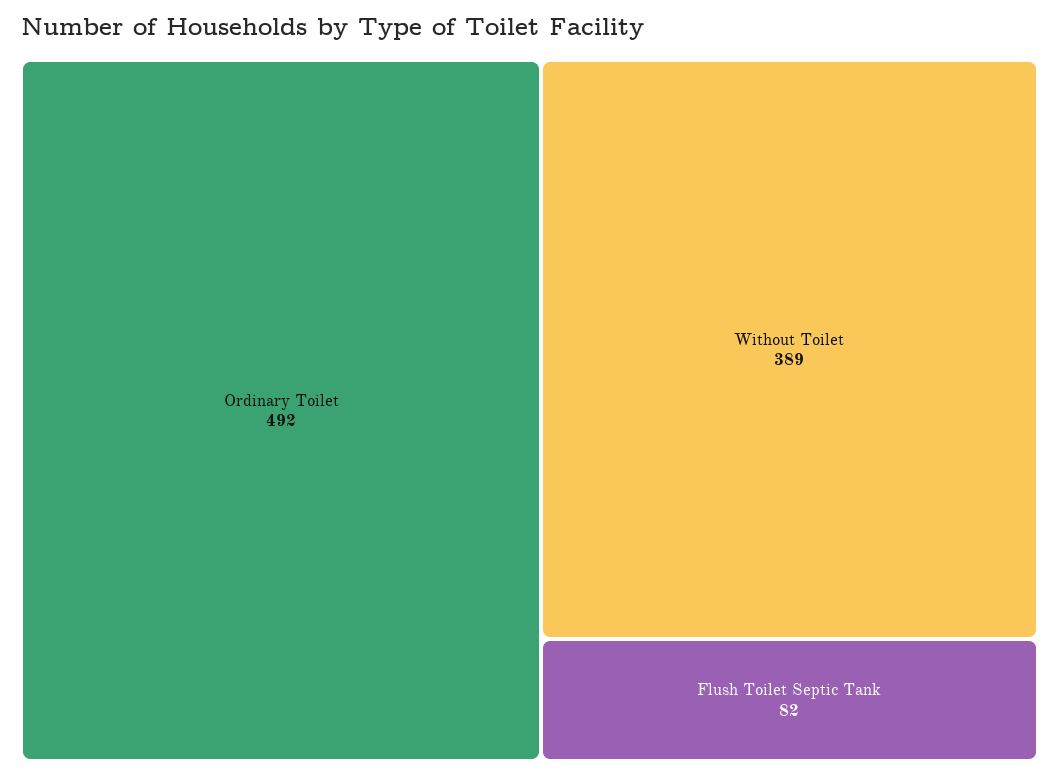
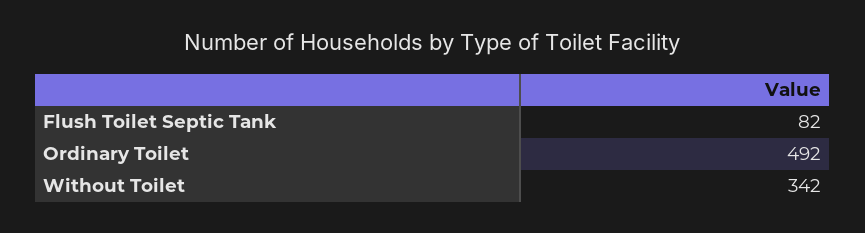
Without Toilet: 389 -> 342

